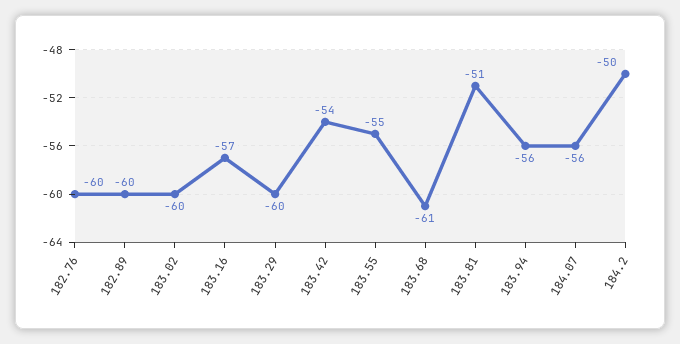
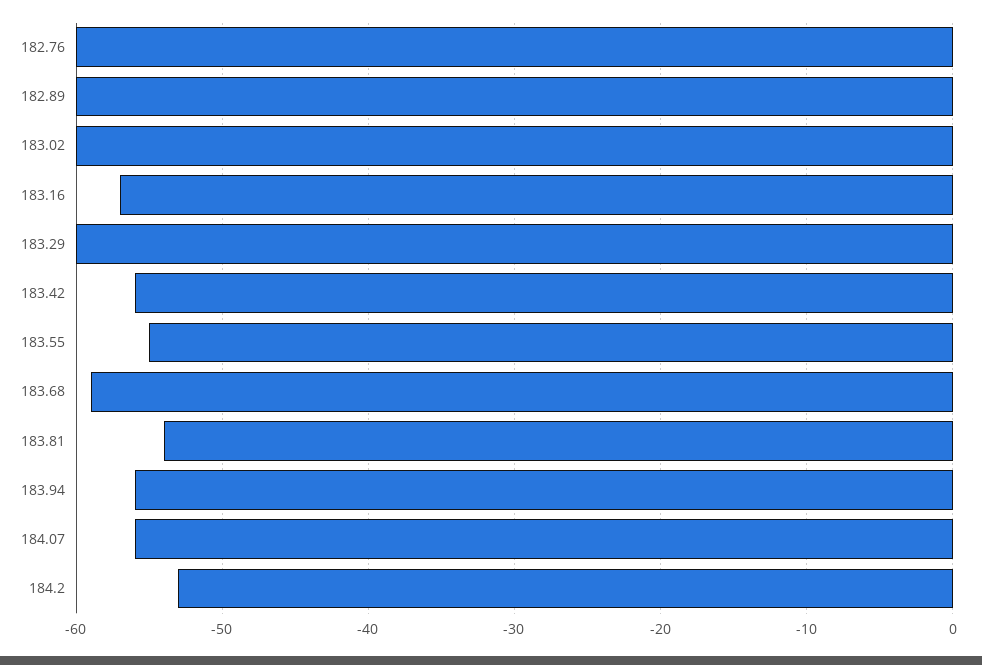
183.42: -54 -> -56
183.68: -61 -> -59
183.81: -51 -> -54
184.2: -50 -> -53

